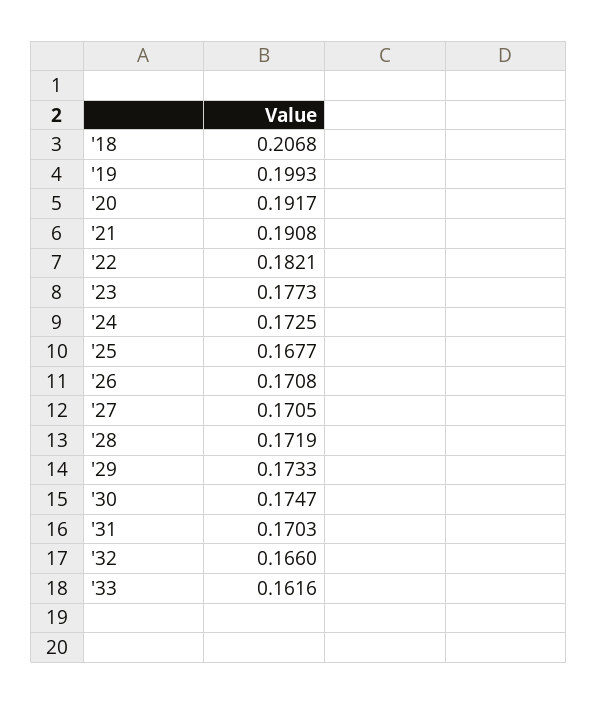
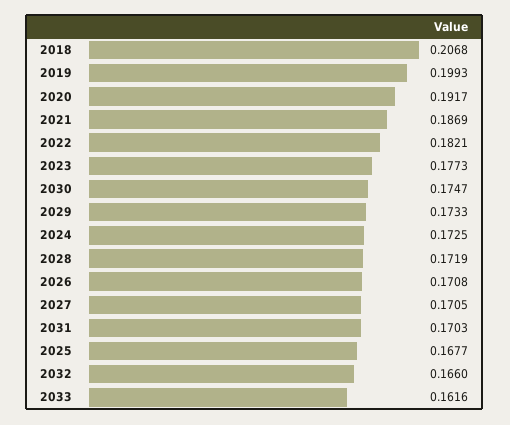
'21: 0.1908 -> 0.1869

